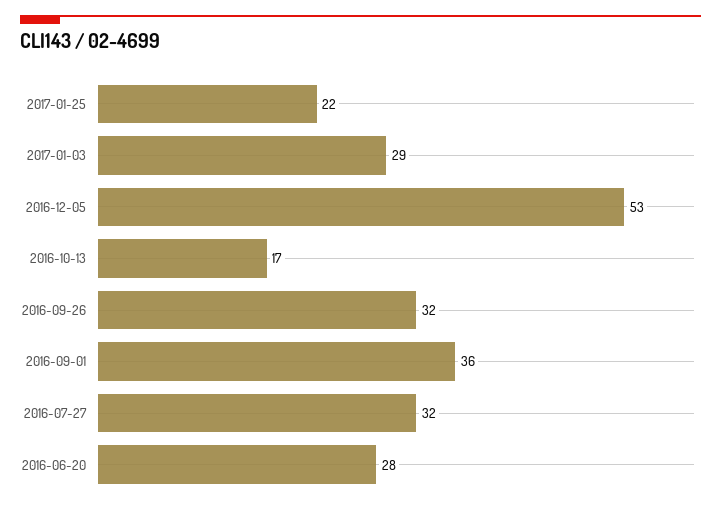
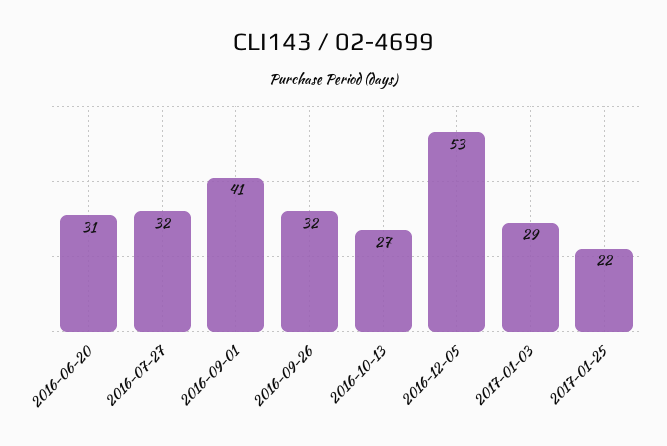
2016-10-13: 17 -> 27
2016-09-01: 36 -> 41
2016-06-20: 28 -> 31

